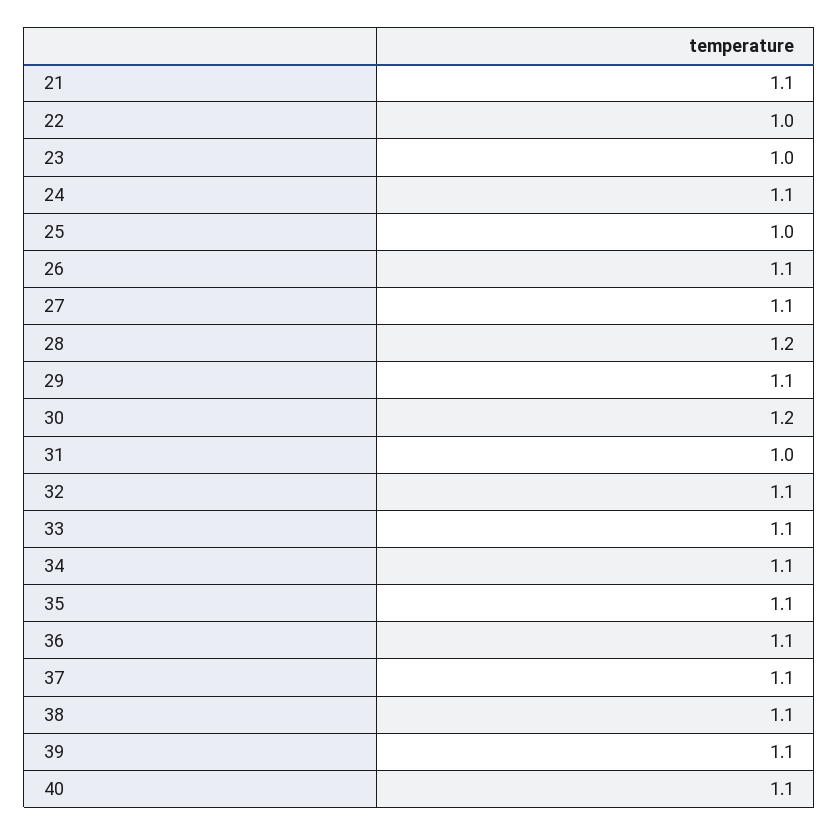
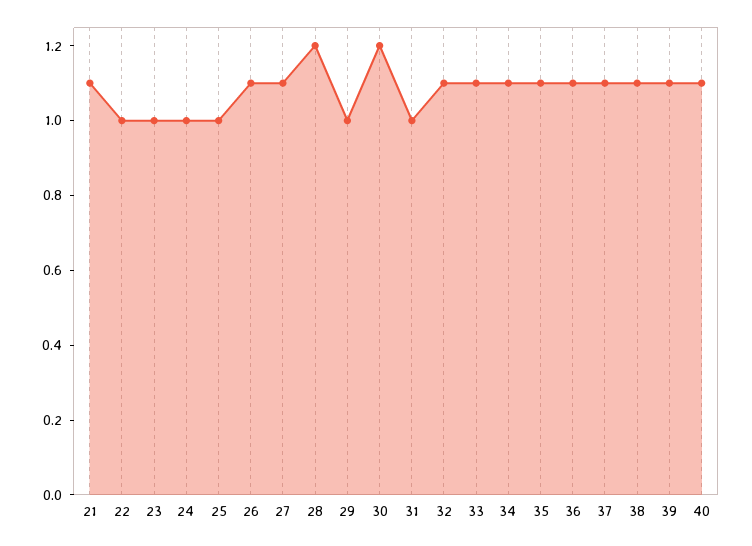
24: 1.1 -> 1
29: 1.1 -> 1

